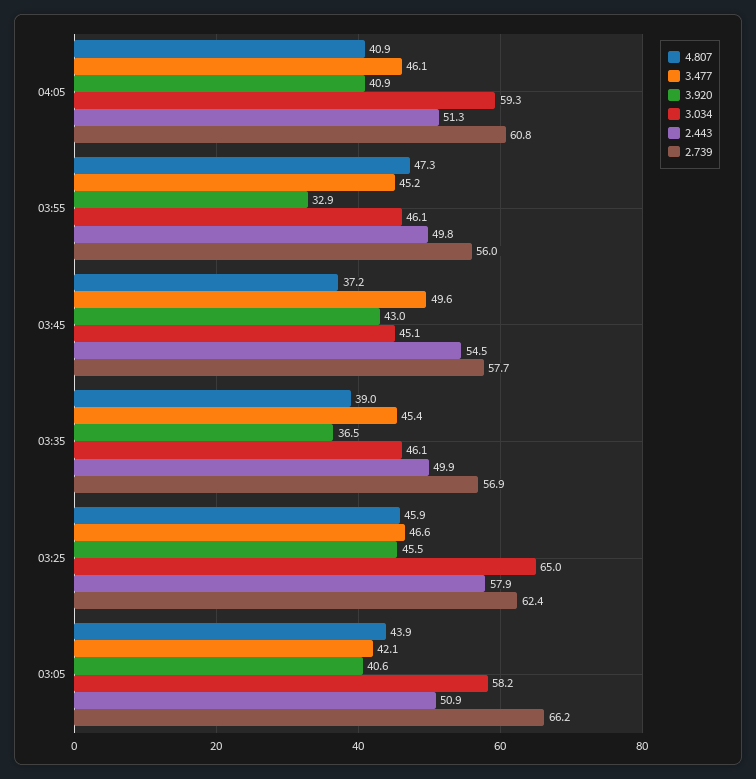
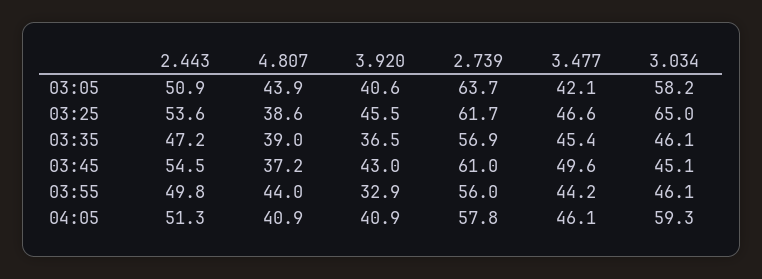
2.739, 04:05: 60.8 -> 57.8
4.807, 03:55: 47.3 -> 44
3.477, 03:55: 45.2 -> 44.2
2.739, 03:45: 57.7 -> 61
2.443, 03:35: 49.9 -> 47.2
4.807, 03:25: 45.9 -> 38.6
2.443, 03:25: 57.9 -> 53.6
2.739, 03:25: 62.4 -> 61.7
2.739, 03:05: 66.2 -> 63.7

